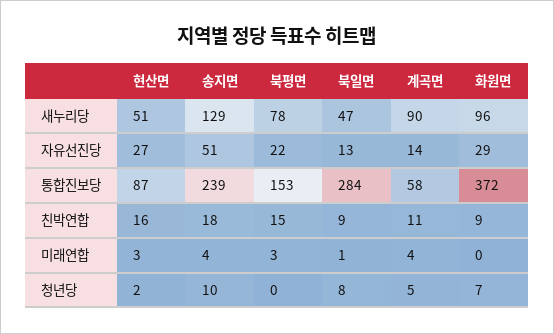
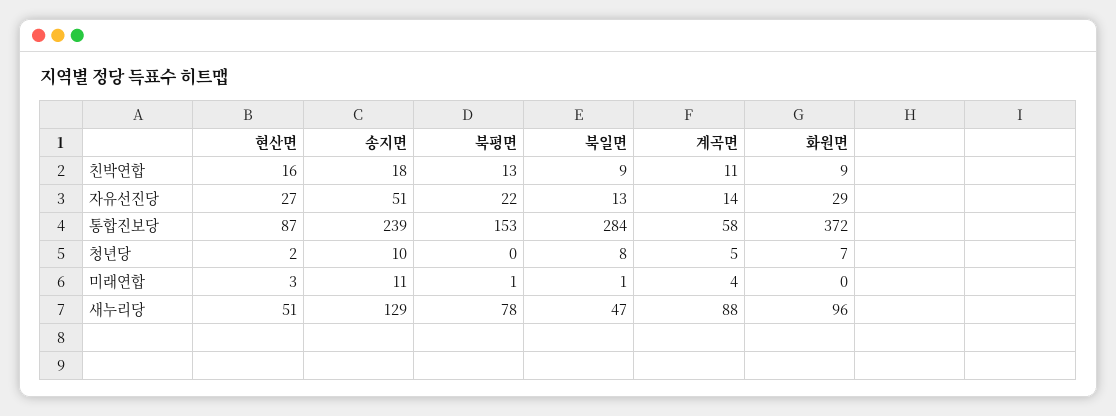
계곡면, 새누리당: 90 -> 88
북평면, 친박연합: 15 -> 13
송지면, 미래연합: 4 -> 11
북평면, 미래연합: 3 -> 1

